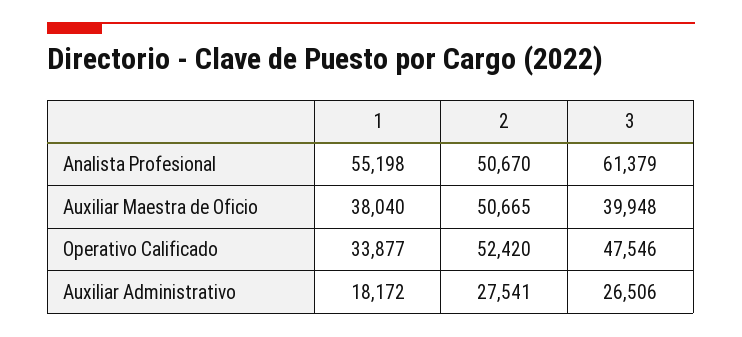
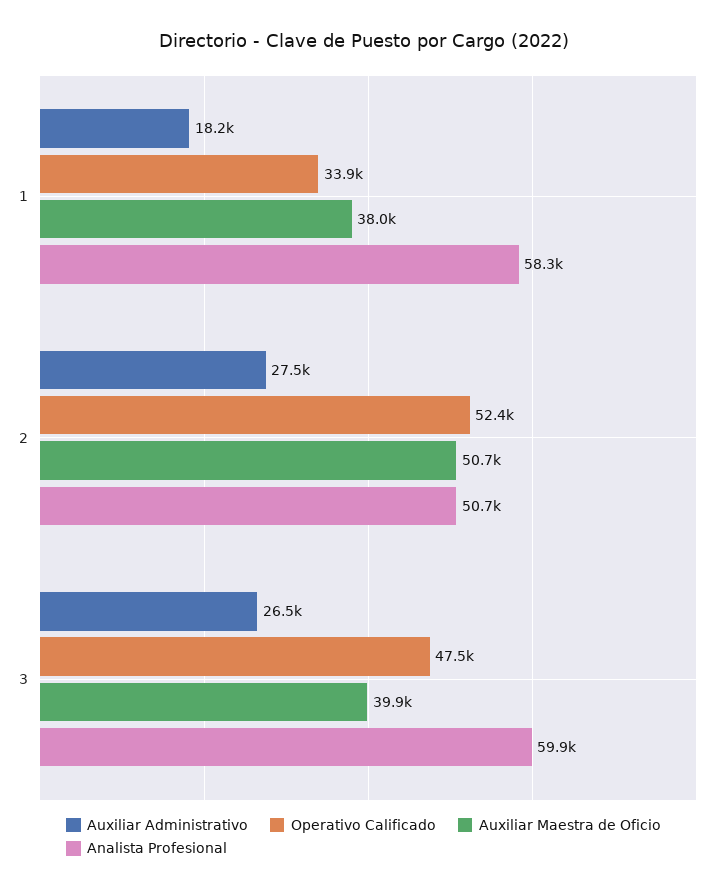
Analista Profesional, 1: 55198 -> 58300
Analista Profesional, 3: 61379 -> 59900

